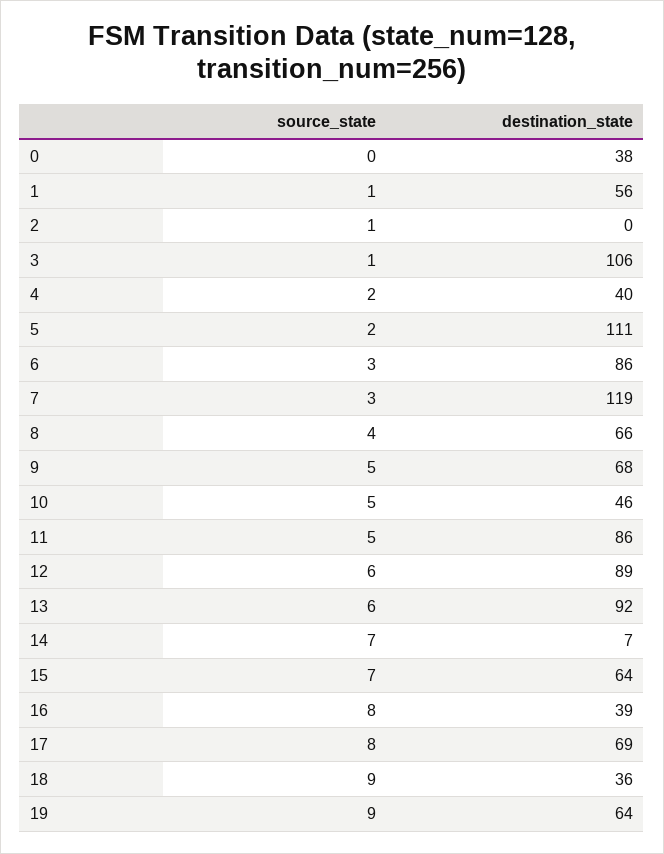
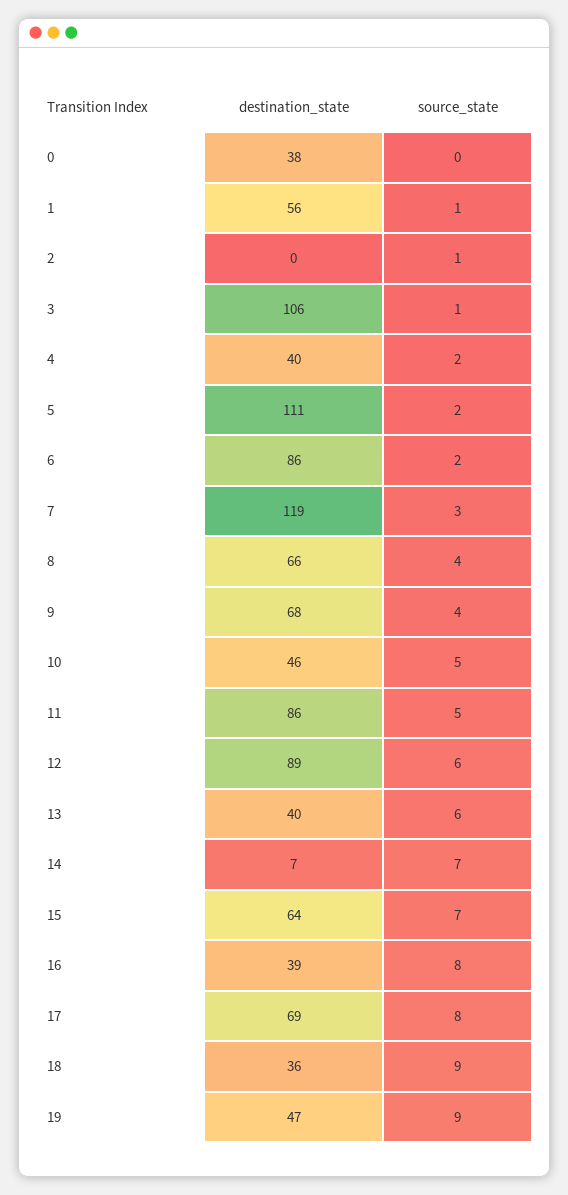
source_state, 6: 3 -> 2
source_state, 9: 5 -> 4
destination_state, 13: 92 -> 40
destination_state, 19: 64 -> 47

